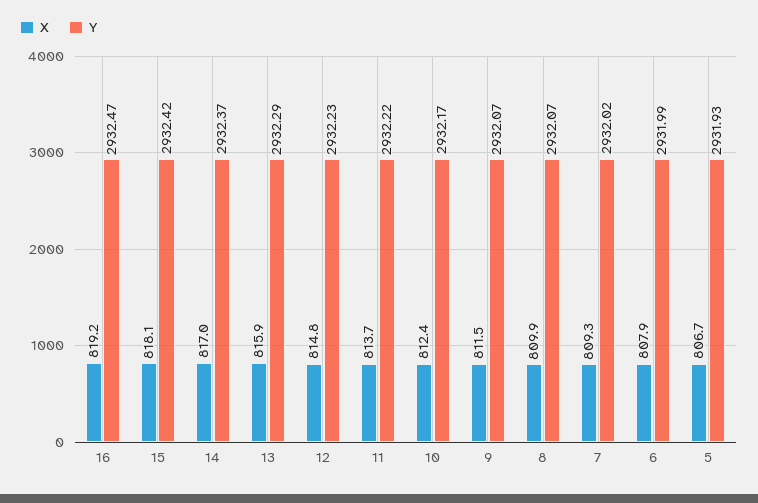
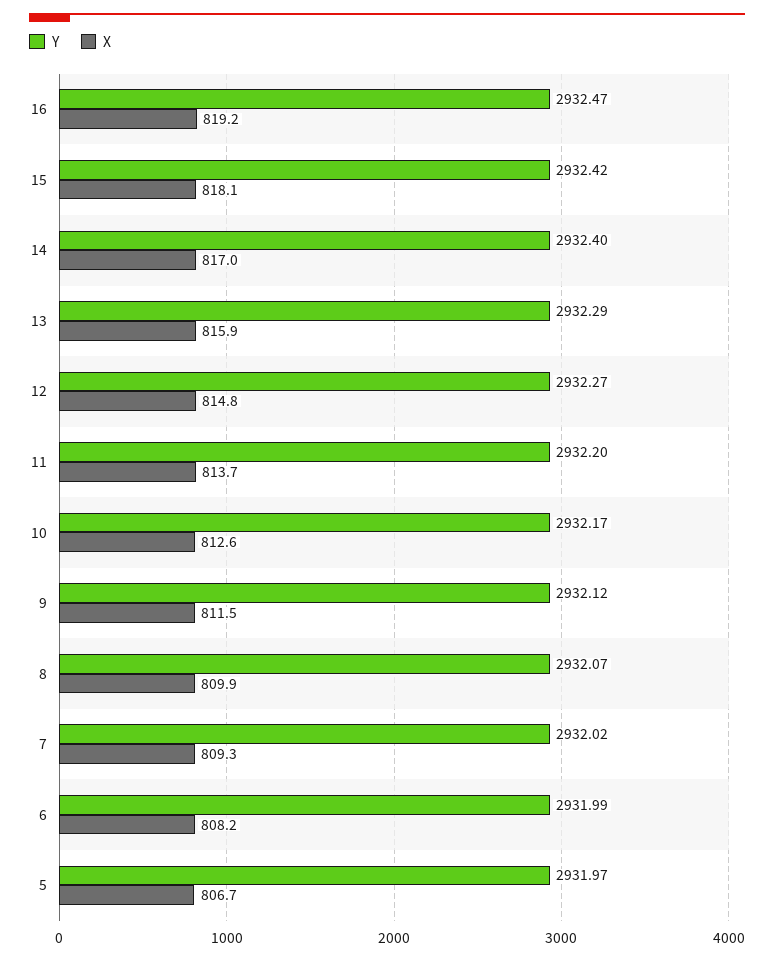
Y, 14: 2932.37 -> 2932.4
Y, 12: 2932.23 -> 2932.27
Y, 11: 2932.22 -> 2932.2
X, 10: 812.4 -> 812.6
Y, 9: 2932.07 -> 2932.12
X, 6: 807.9 -> 808.2
Y, 5: 2931.93 -> 2931.97

